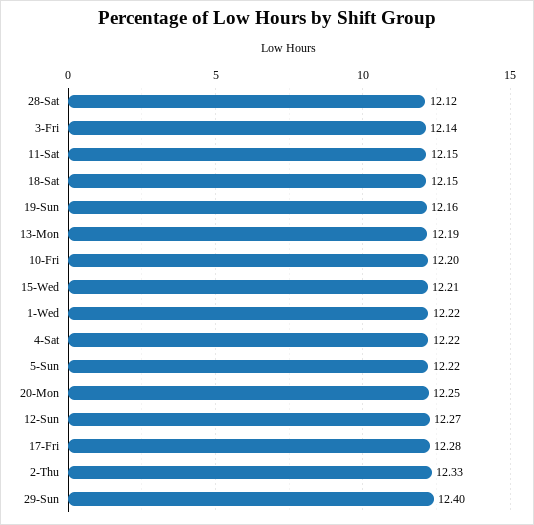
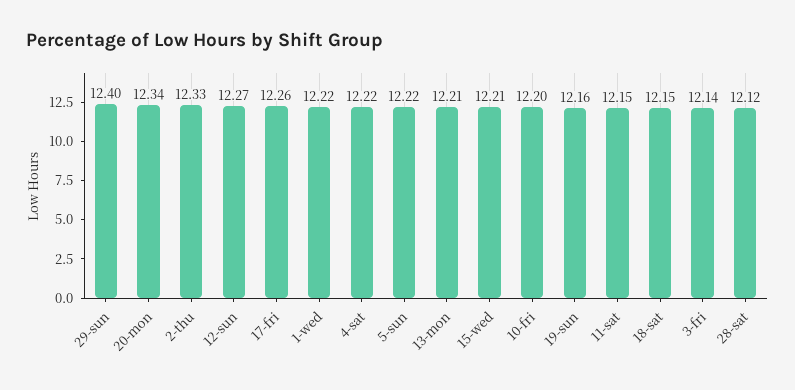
13-Mon: 12.19 -> 12.21
20-Mon: 12.25 -> 12.34
17-Fri: 12.28 -> 12.26

